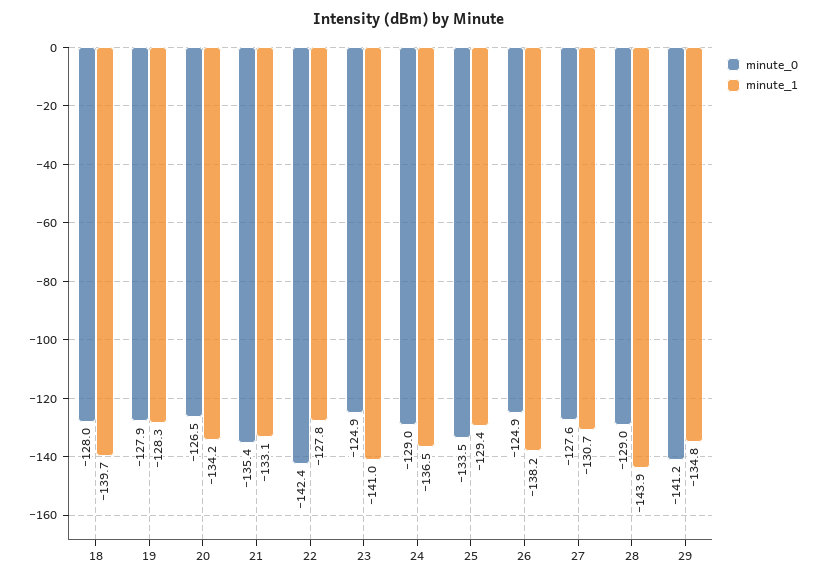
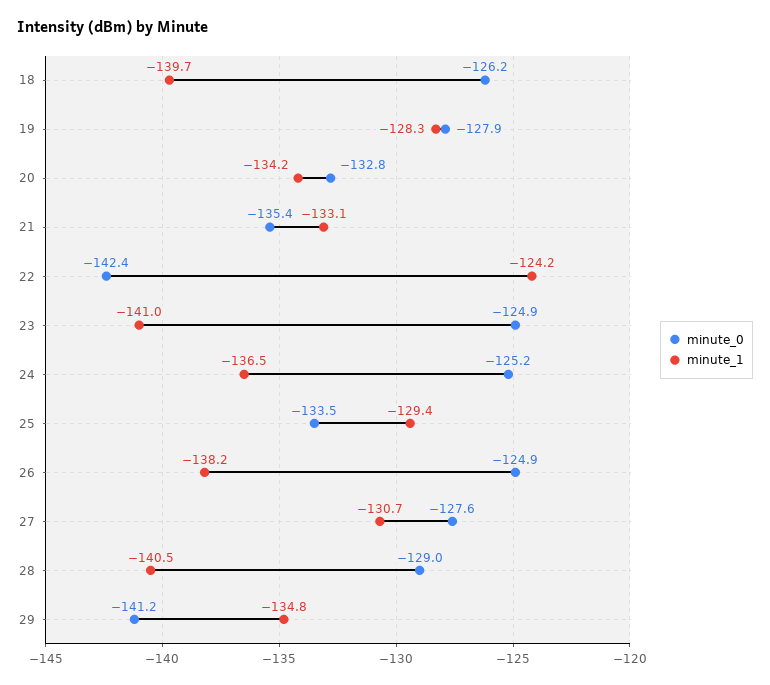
minute_0, 18: -128 -> -126.2
minute_0, 20: -126.5 -> -132.8
minute_1, 22: -127.8 -> -124.2
minute_0, 24: -129 -> -125.2
minute_1, 28: -143.9 -> -140.5

